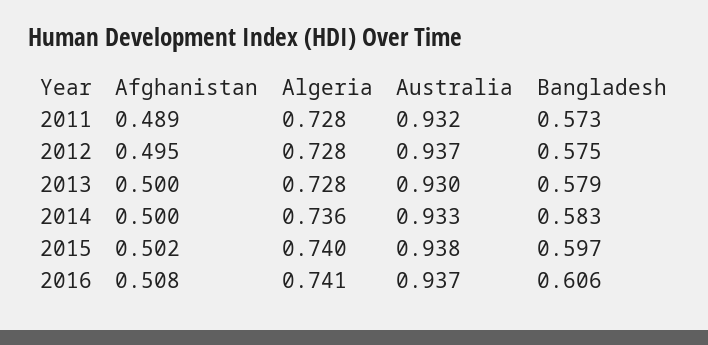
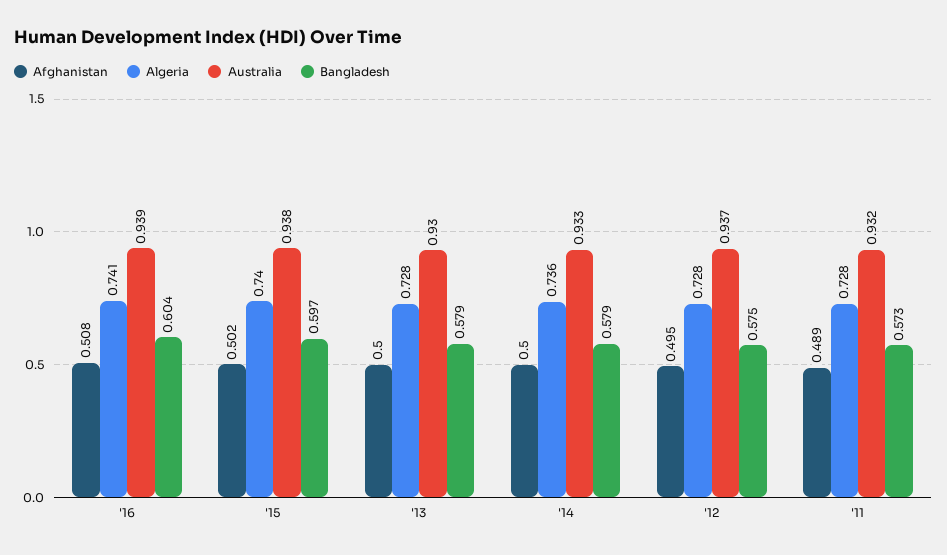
Bangladesh, 2014: 0.583 -> 0.579
Australia, 2016: 0.937 -> 0.939
Bangladesh, 2016: 0.606 -> 0.604

